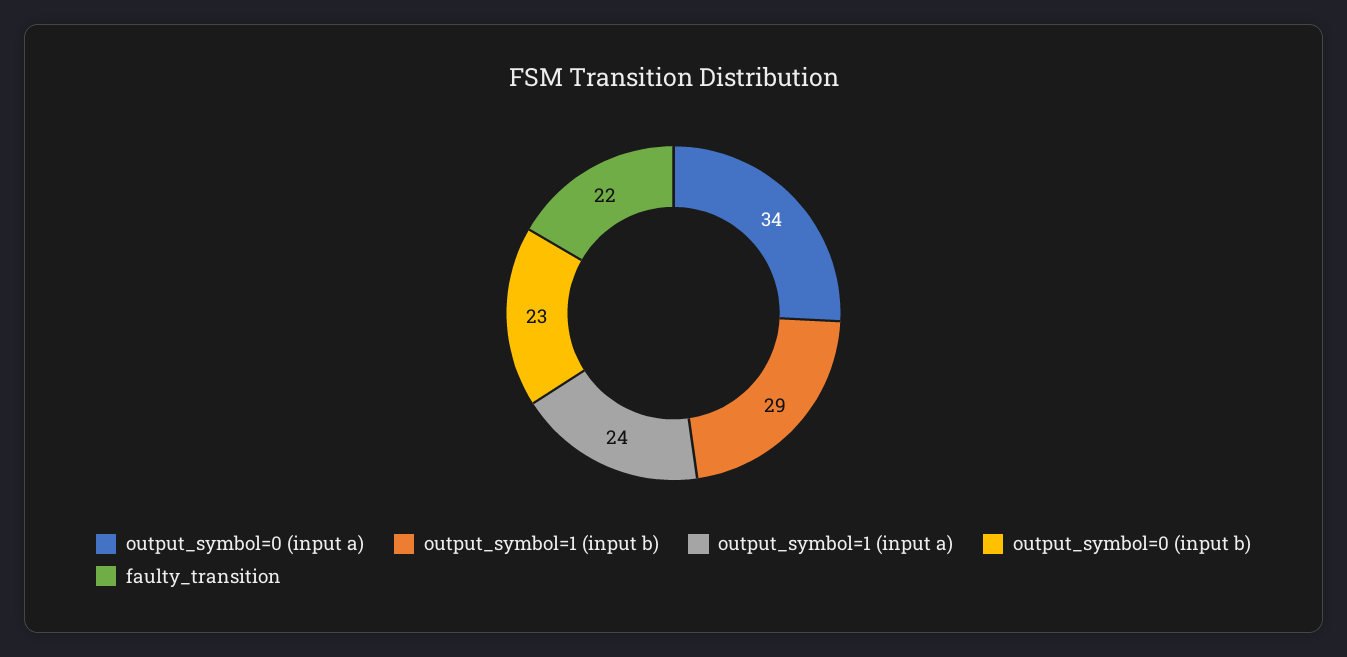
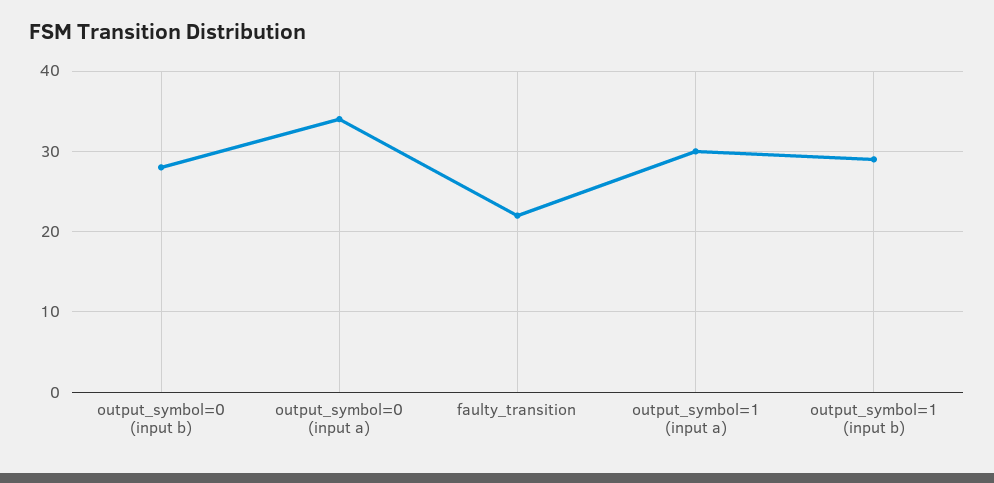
output_symbol=1 (input a): 24 -> 30
output_symbol=0 (input b): 23 -> 28

